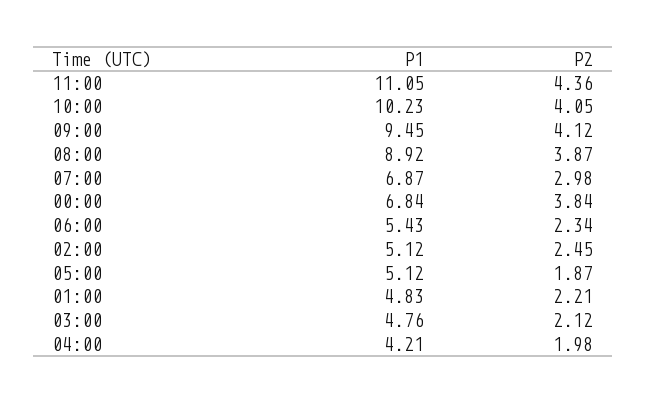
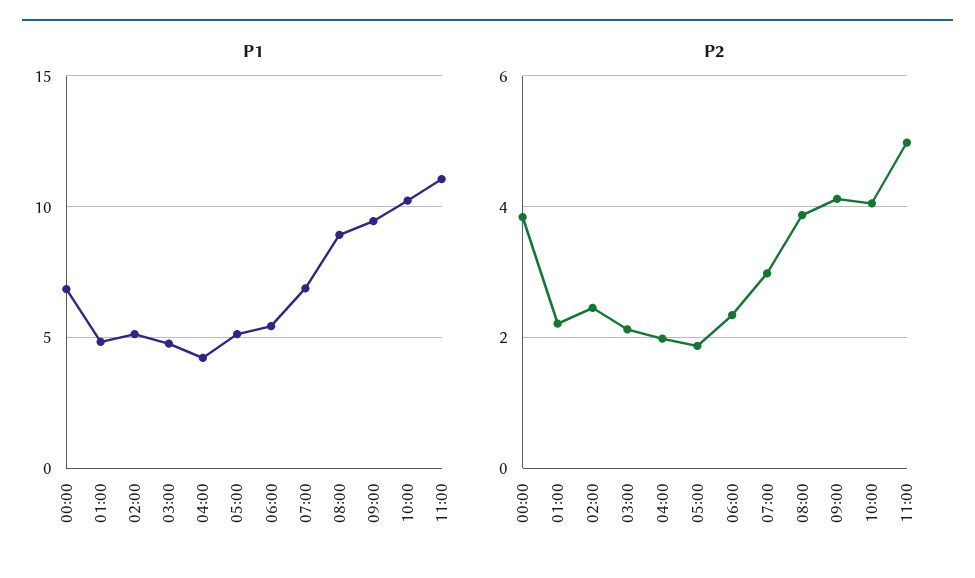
P2, 11:00: 4.36 -> 5

